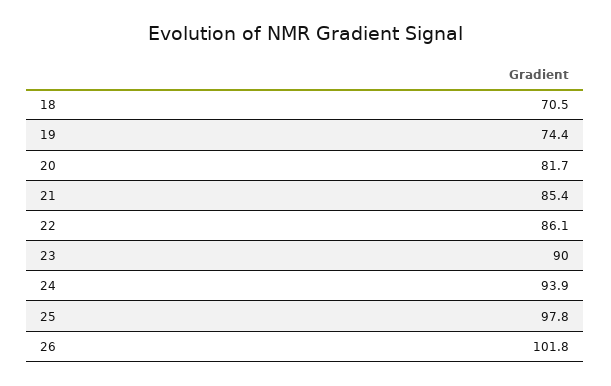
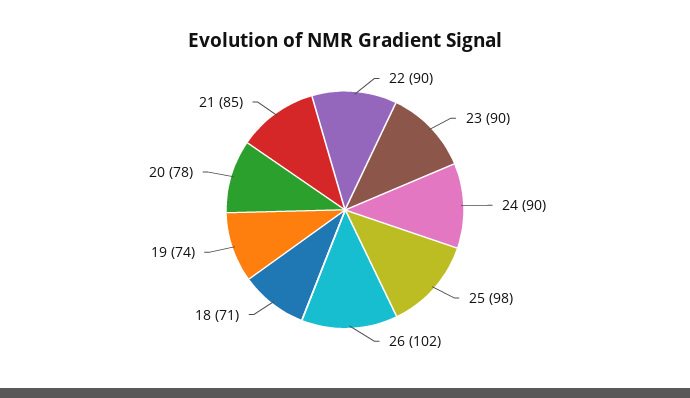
20: 81.7 -> 78
22: 86.1 -> 90
24: 93.9 -> 90

